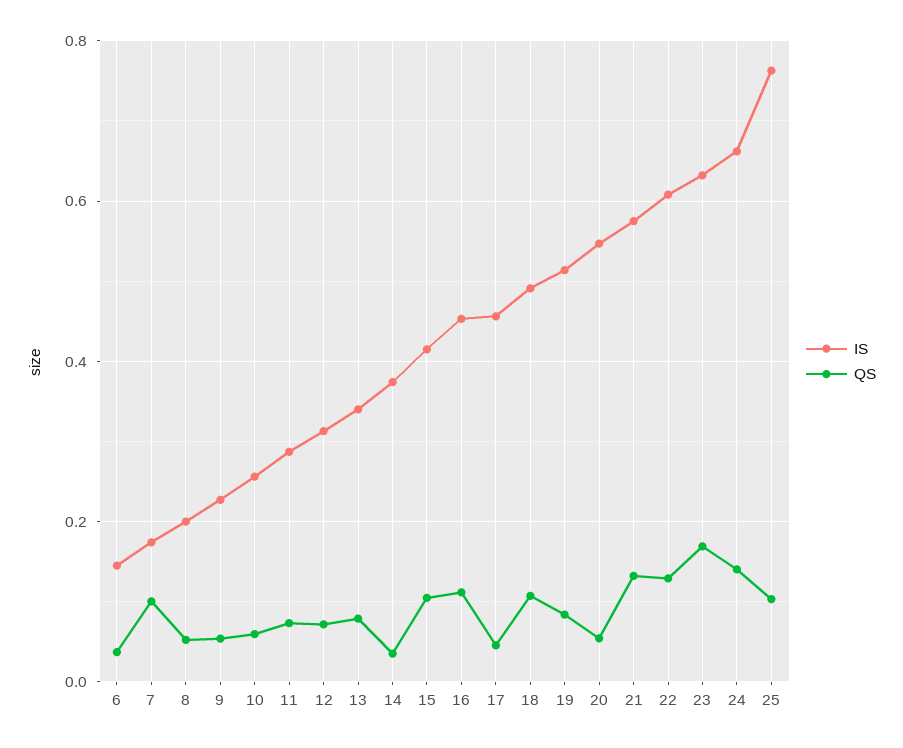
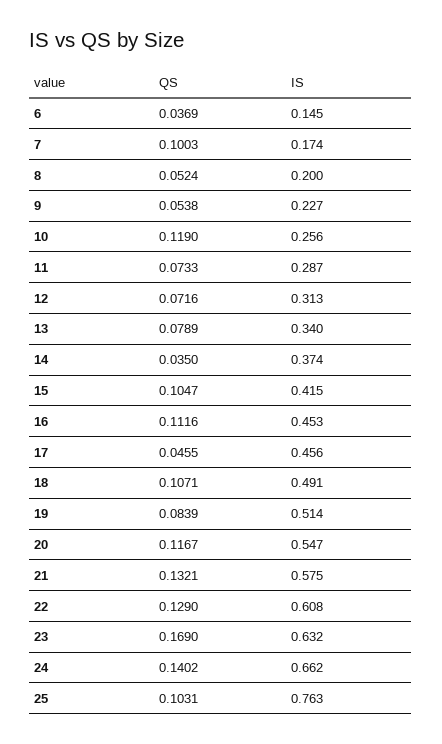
QS, 10: 0.06 -> 0.119
QS, 20: 0.06 -> 0.1167

